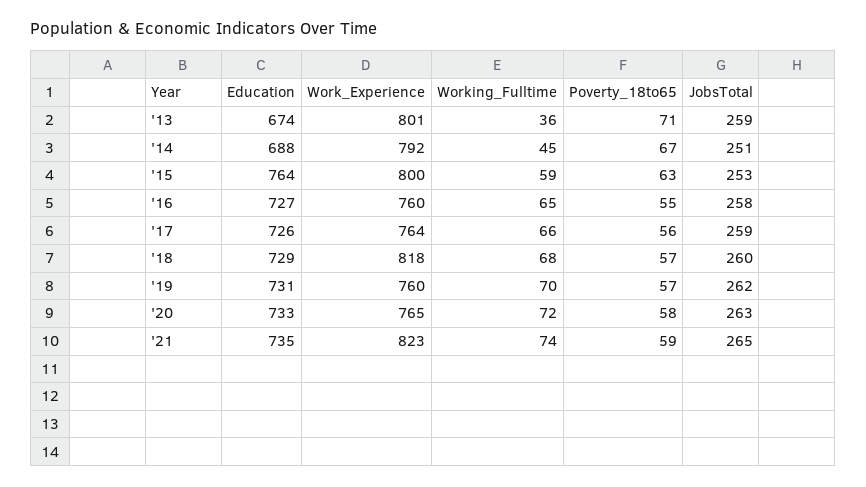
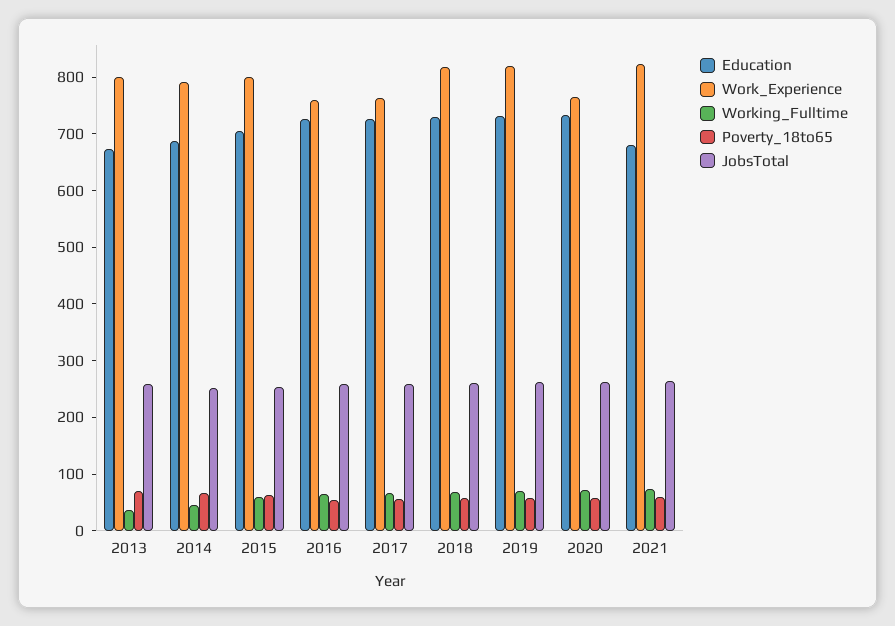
Education, '15: 764 -> 700
Work_Experience, '19: 760 -> 820
Education, '21: 735 -> 680

